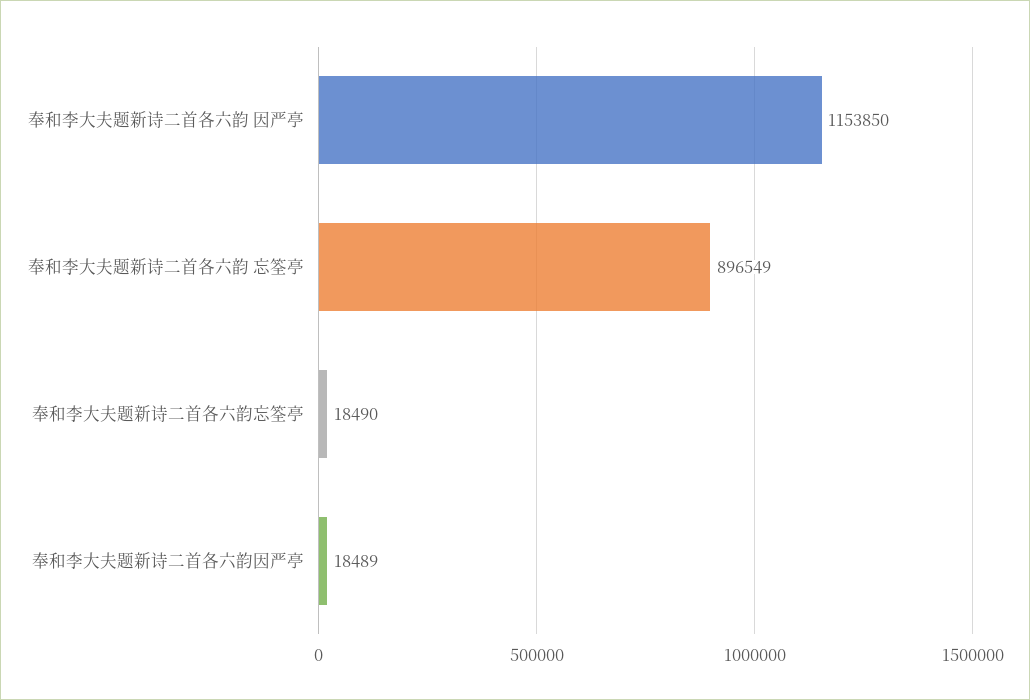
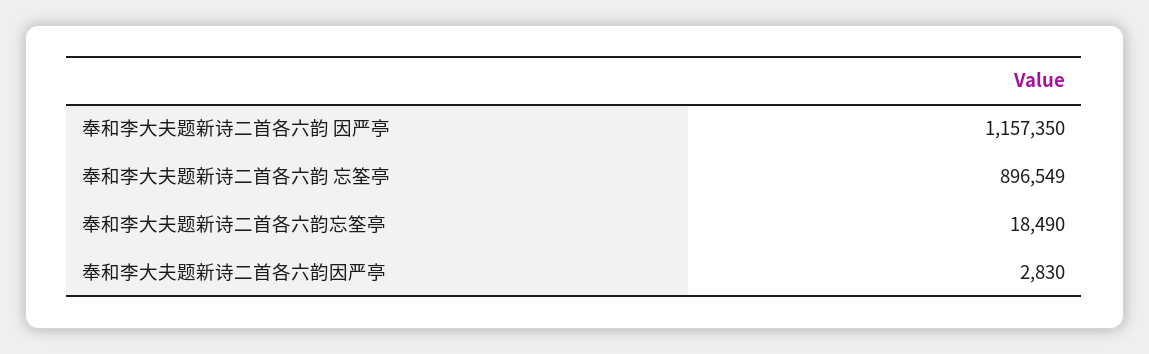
奉和李大夫题新诗二首各六韵 因严亭: 1153850 -> 1157350
奉和李大夫题新诗二首各六韵因严亭: 18489 -> 2830

